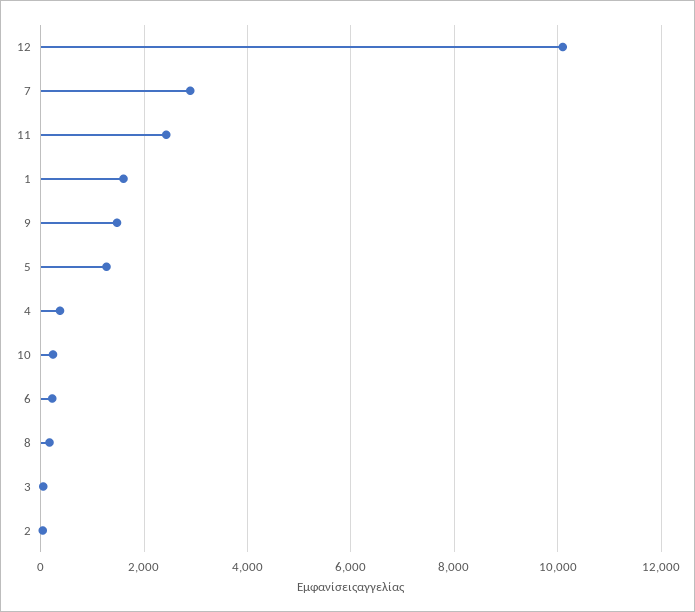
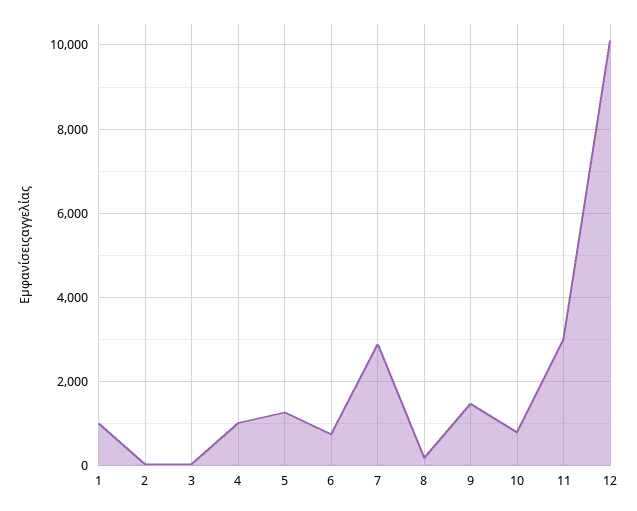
11: 2400 -> 3000
1: 1600 -> 1000
4: 400 -> 1000
10: 200 -> 800
6: 200 -> 800

